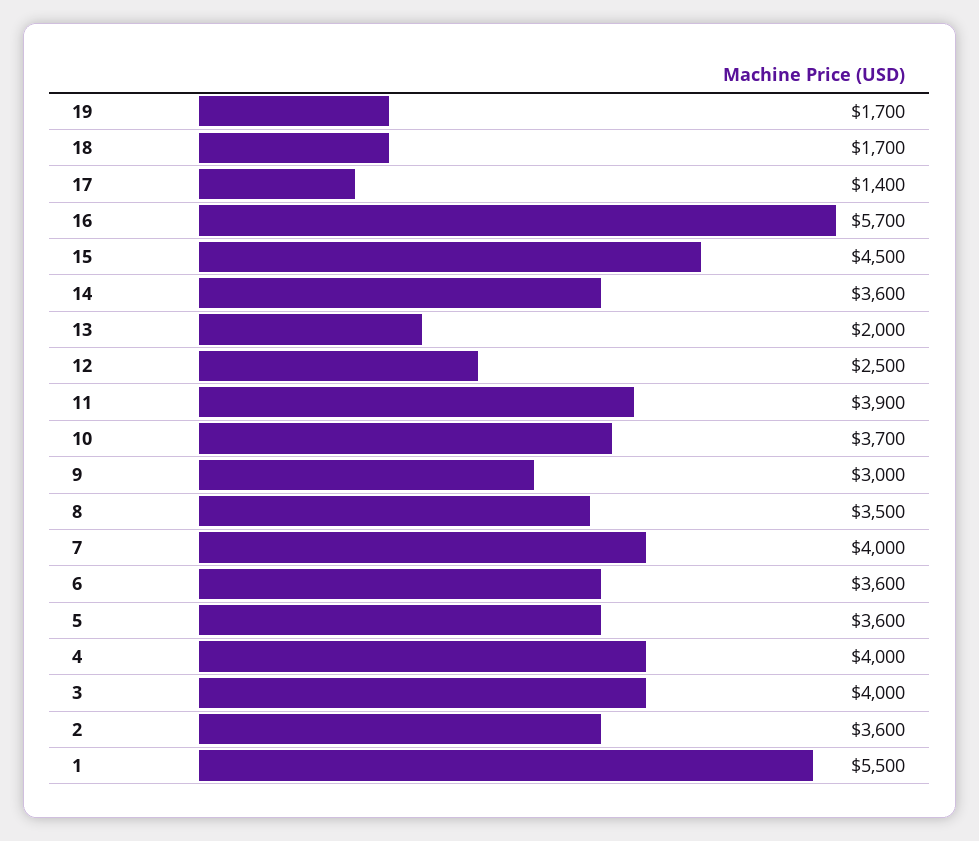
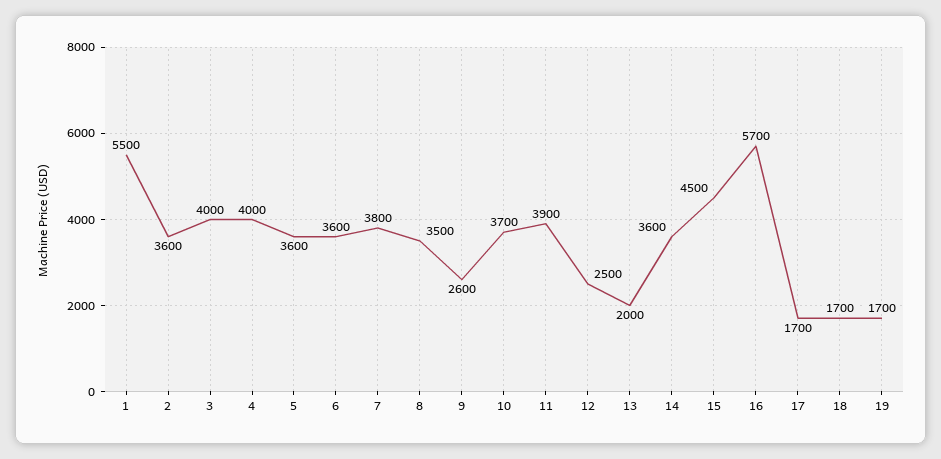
17: 1400 -> 1700
9: 3000 -> 2600
7: 4000 -> 3800

